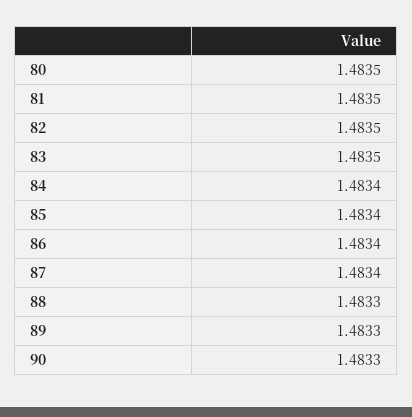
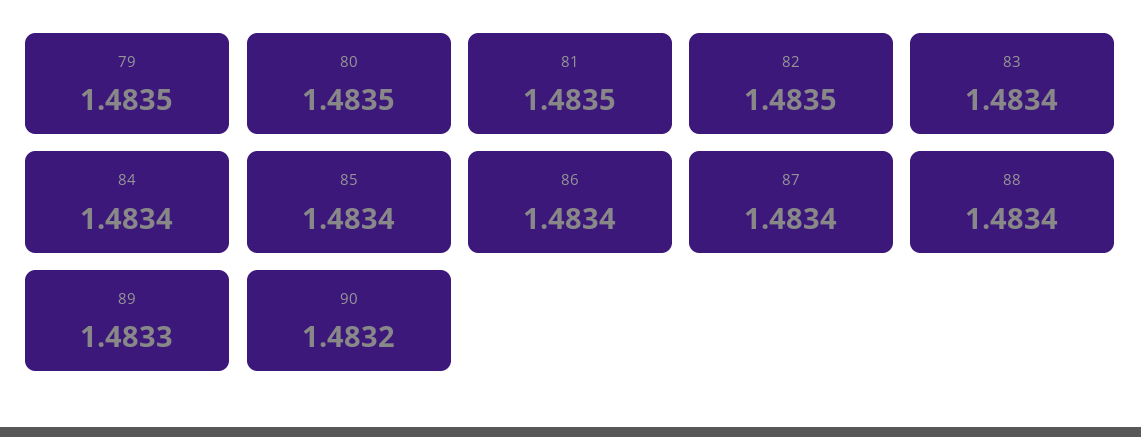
83: 1.4835 -> 1.4834
88: 1.4833 -> 1.4834
90: 1.4833 -> 1.4832
79: none -> 1.4835

